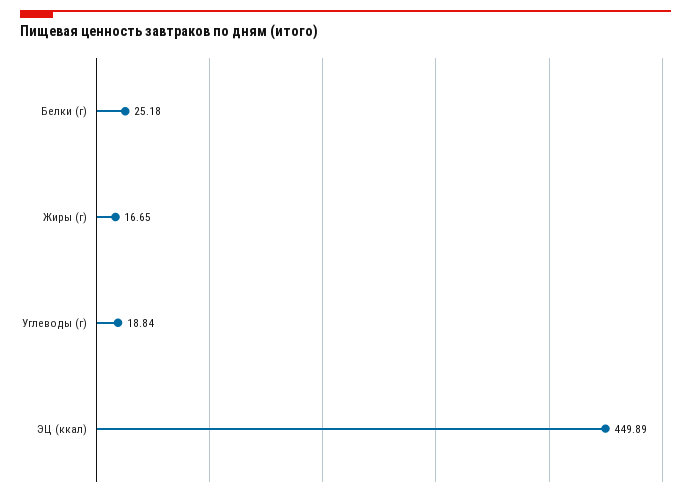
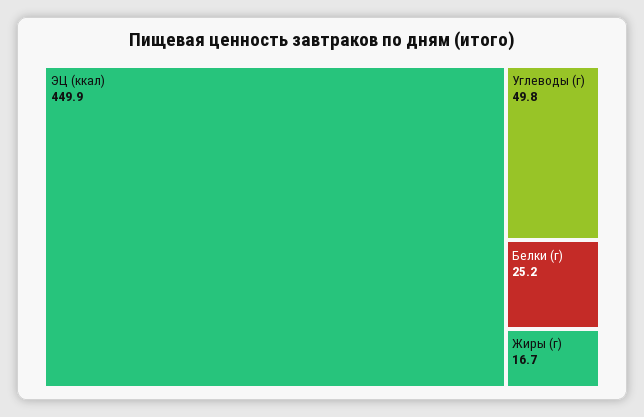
Углеводы (г): 18.84 -> 49.8

